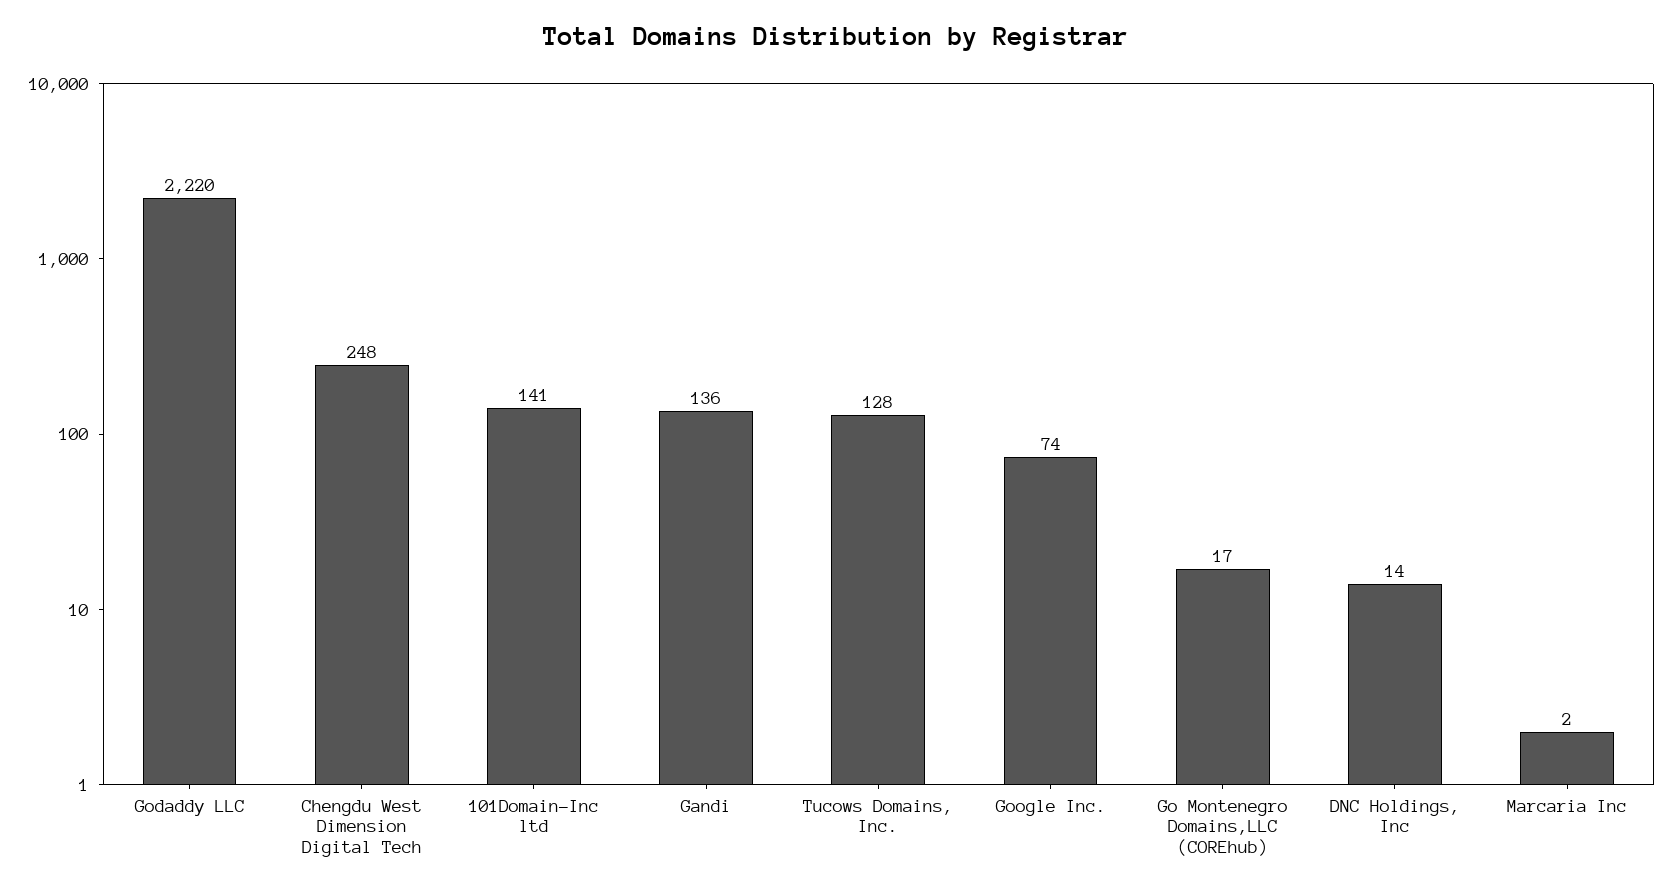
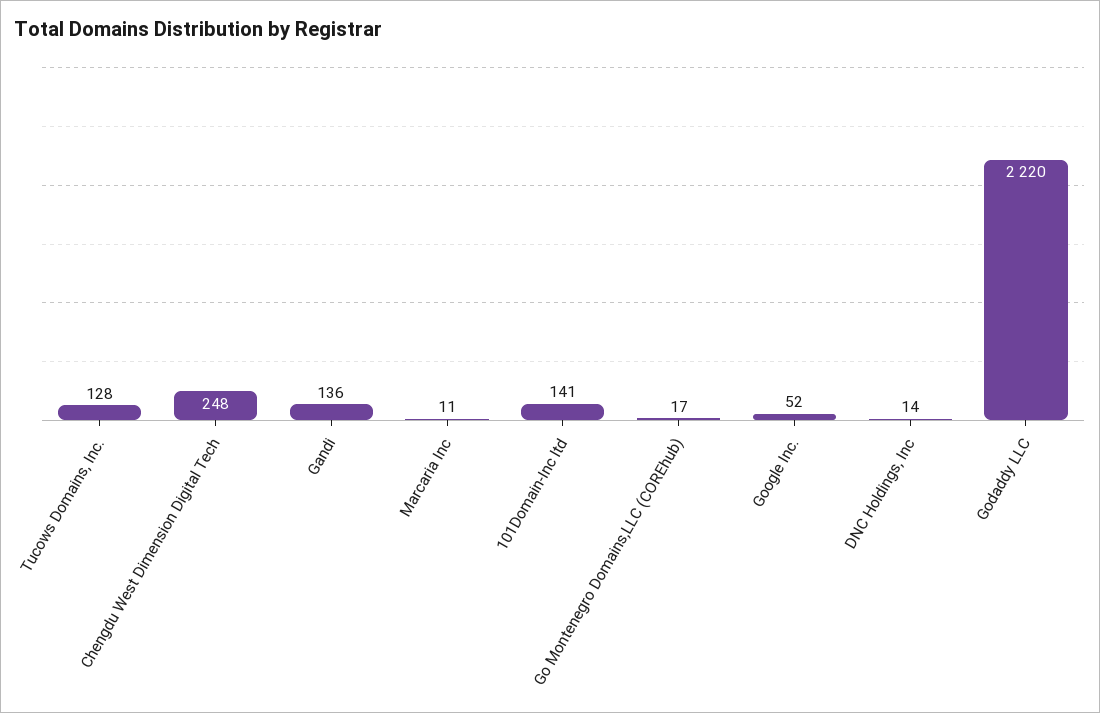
Google Inc.: 74 -> 52
Marcaria Inc: 2 -> 11

